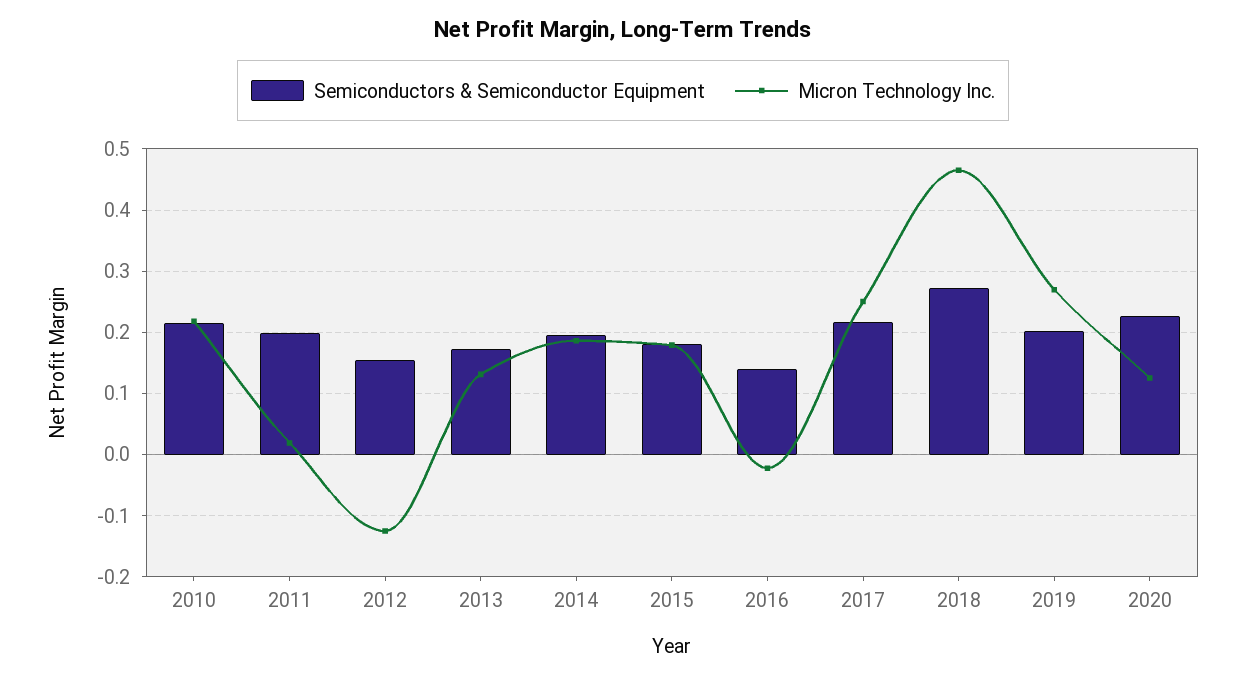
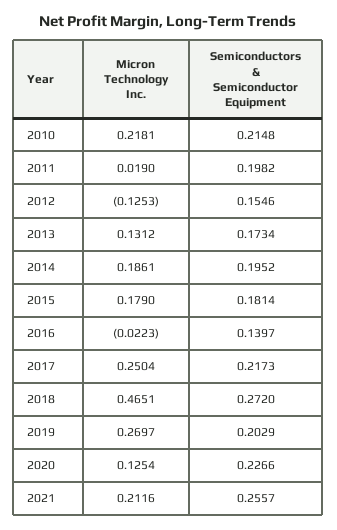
Micron Technology Inc., 2021: none -> 0.2116
Semiconductors & Semiconductor Equipment, 2021: none -> 0.2557

